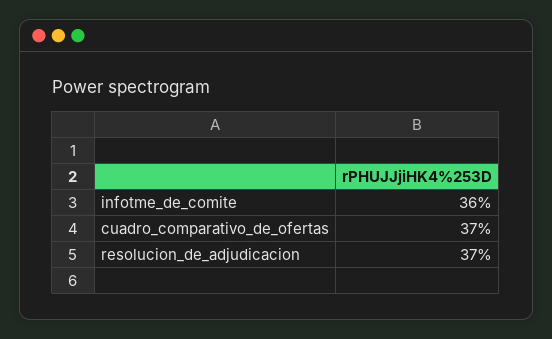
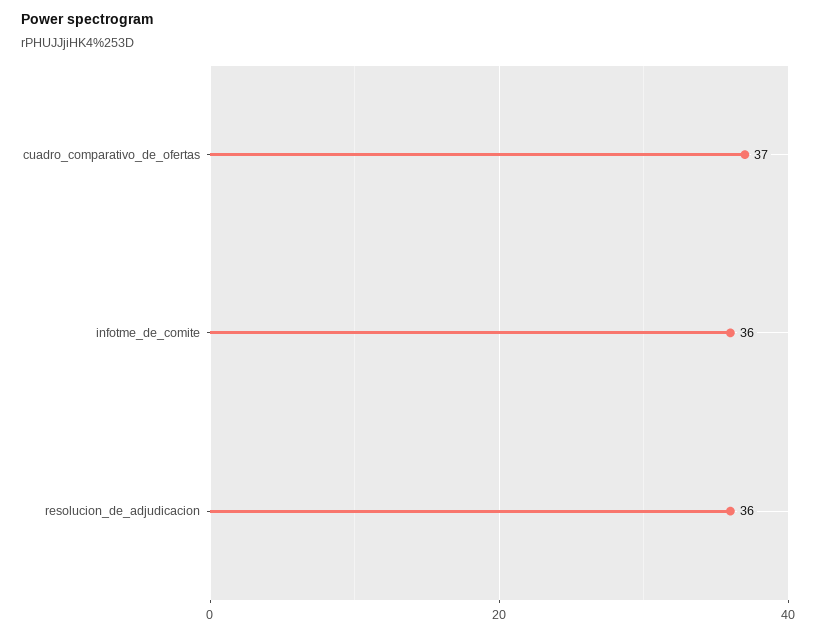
resolucion_de_adjudicacion: 37 -> 36

